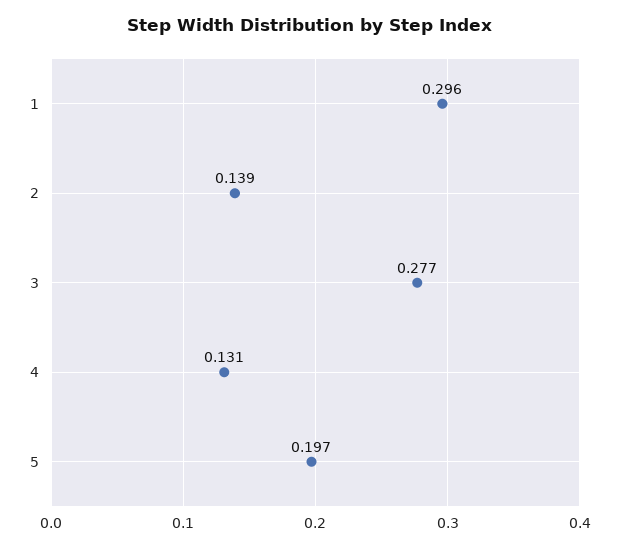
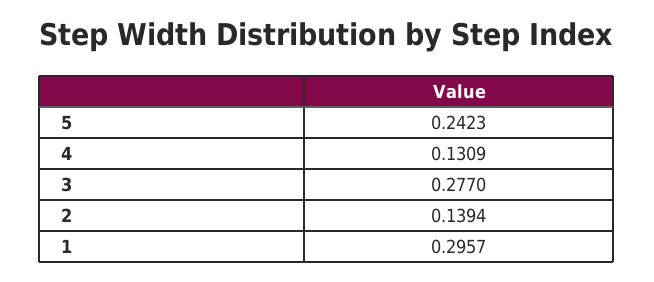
5: 0.197 -> 0.2423

